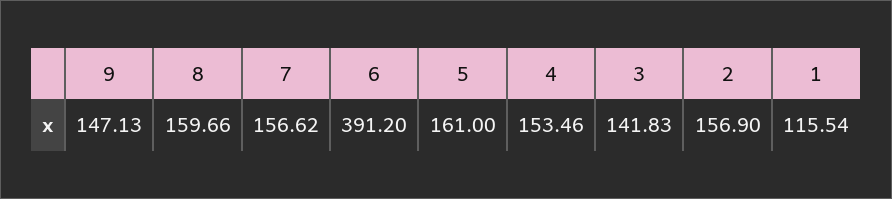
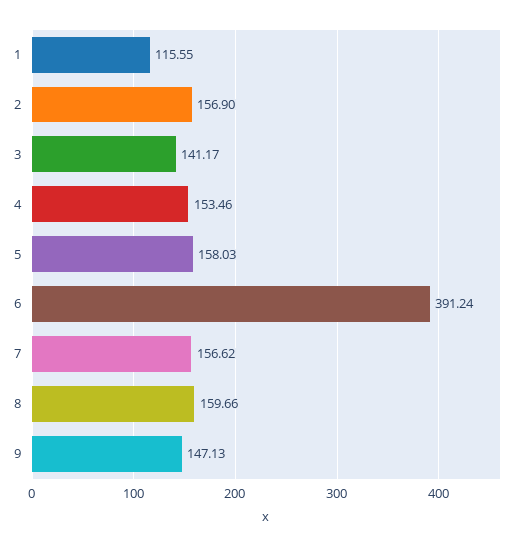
6: 391.2 -> 391.24
5: 161 -> 158.03
3: 141.83 -> 141.17
1: 115.54 -> 115.55

